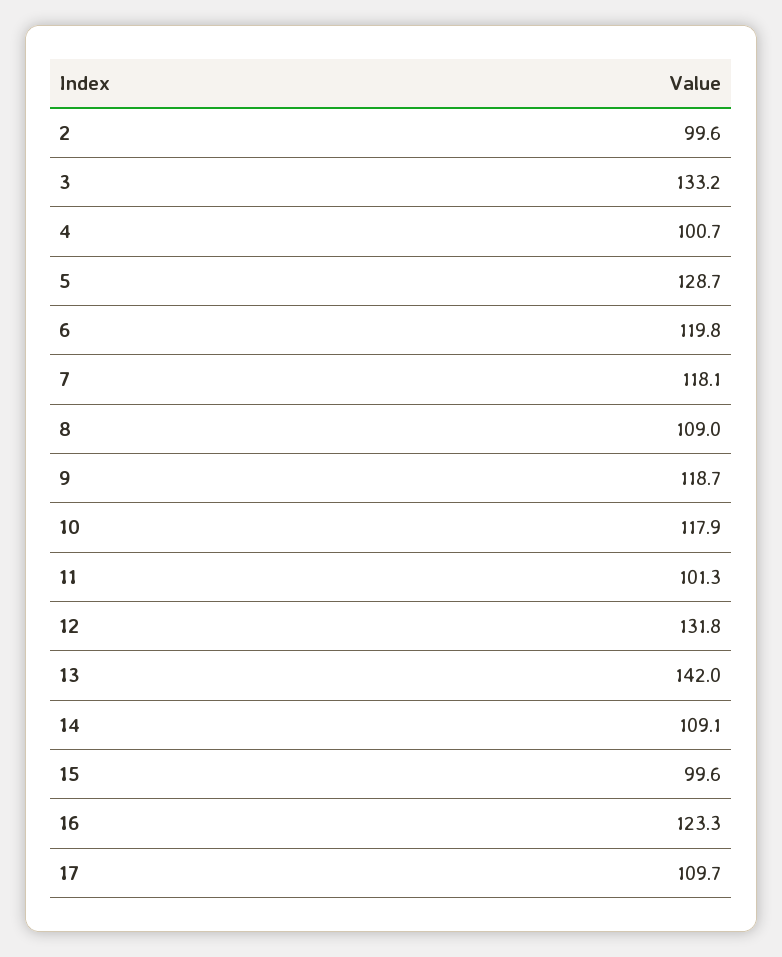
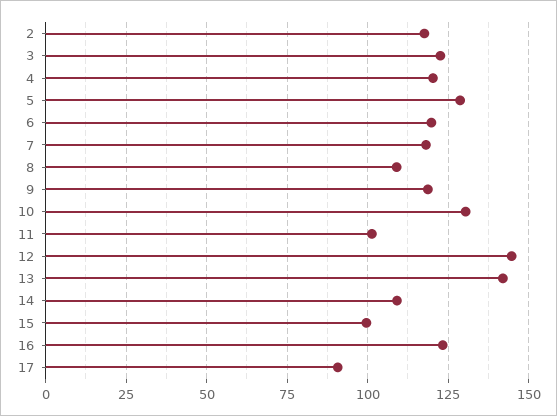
2: 99.6 -> 117.5
3: 133.2 -> 122.5
4: 100.7 -> 120
10: 117.9 -> 130
12: 131.8 -> 145
17: 109.7 -> 90

